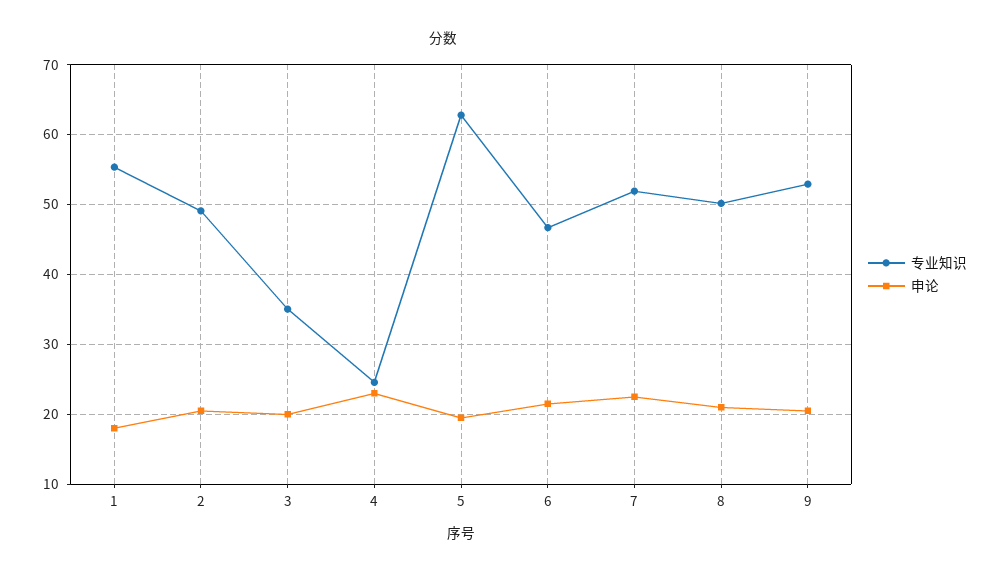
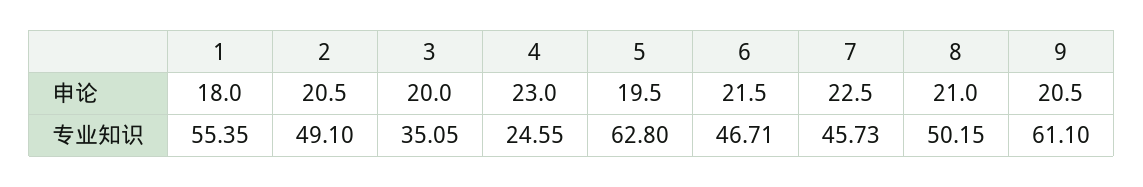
专业知识, 7: 52 -> 45.73
专业知识, 9: 53 -> 61.1

